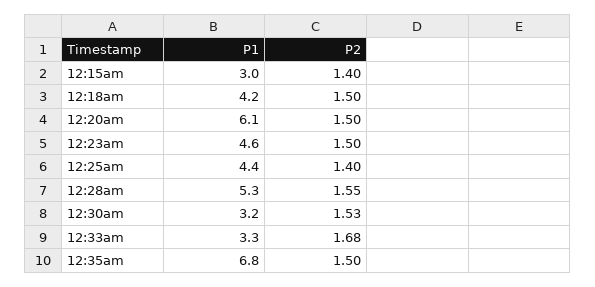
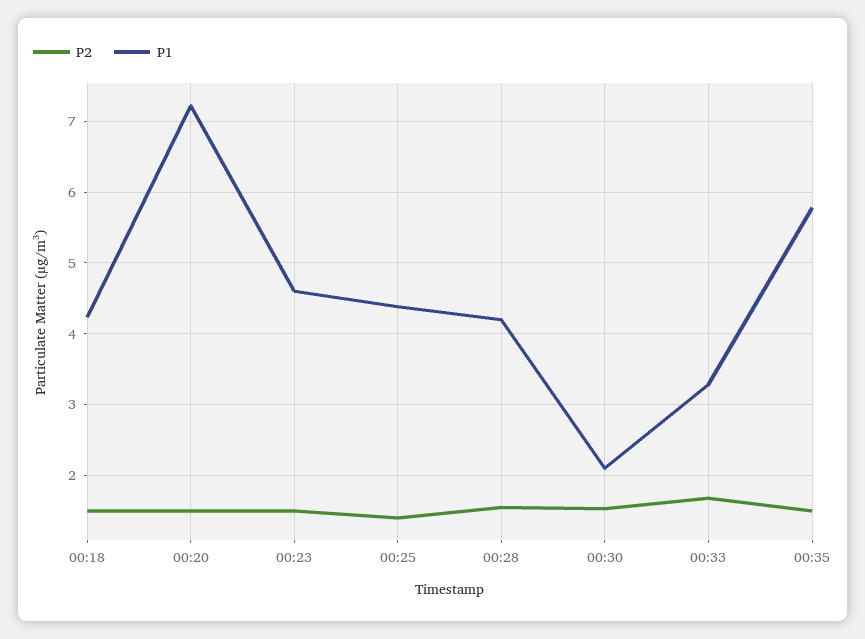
P1, 12:15am: 3 -> none
P2, 12:15am: 1.4 -> none
P1, 12:20am: 6.1 -> 7.2
P1, 12:28am: 5.3 -> 4.2
P1, 12:30am: 3.2 -> 2.1
P1, 12:35am: 6.8 -> 5.8

